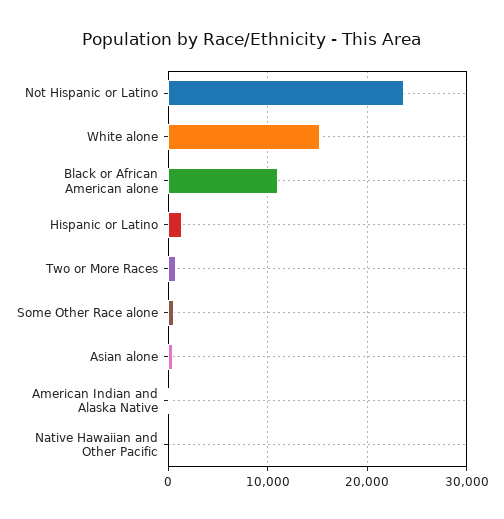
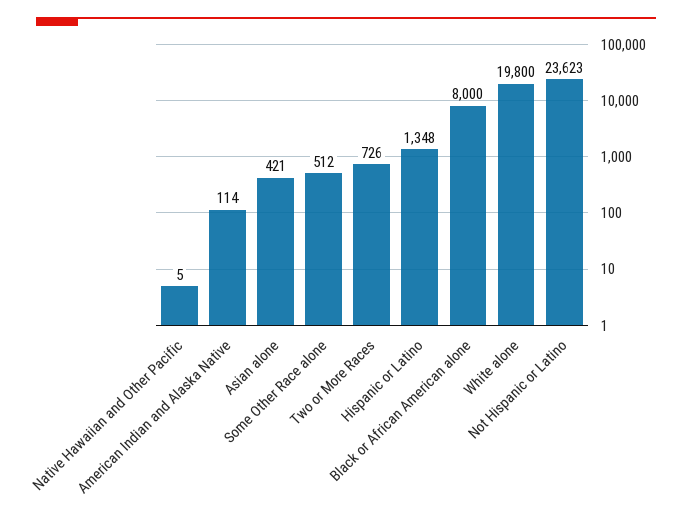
White alone: 15000 -> 19800
Black or African American alone: 11000 -> 8000

